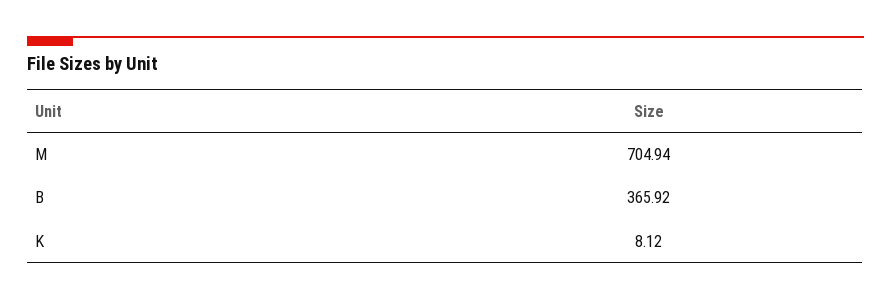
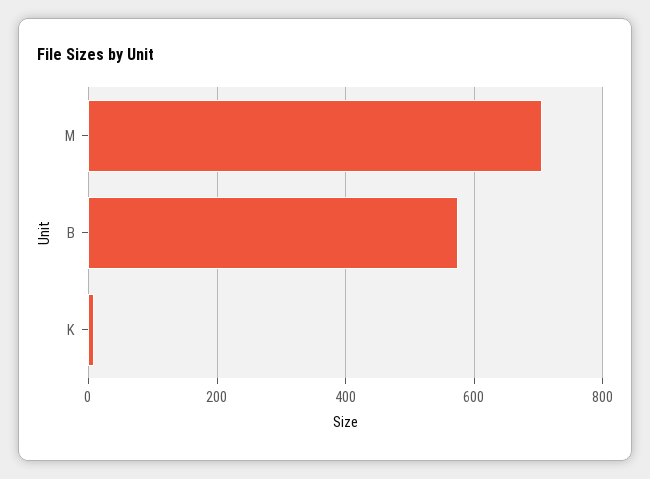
B: 365.92 -> 580

